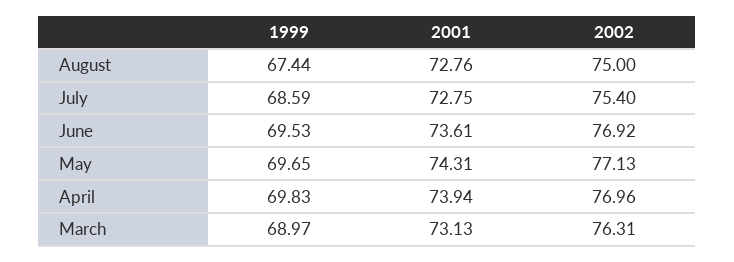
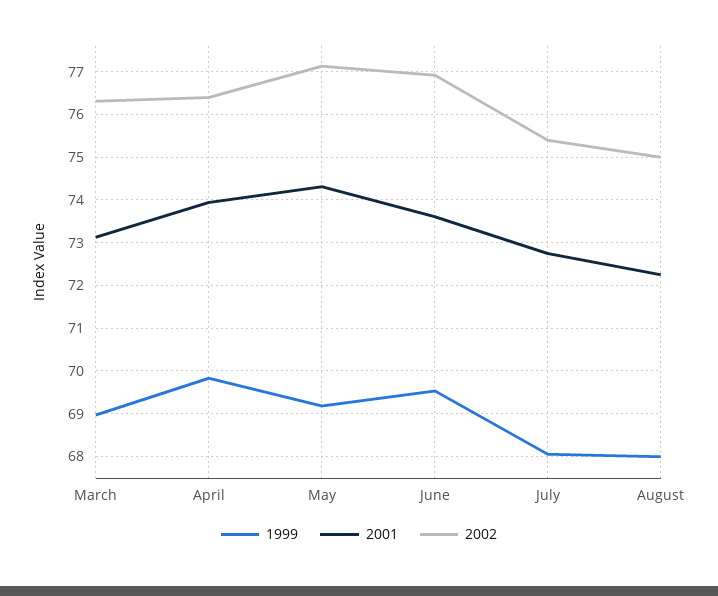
1999, August: 67.44 -> 68
2001, August: 72.76 -> 72.2
1999, July: 68.59 -> 68
1999, May: 69.65 -> 69.2
2002, April: 76.96 -> 76.4

